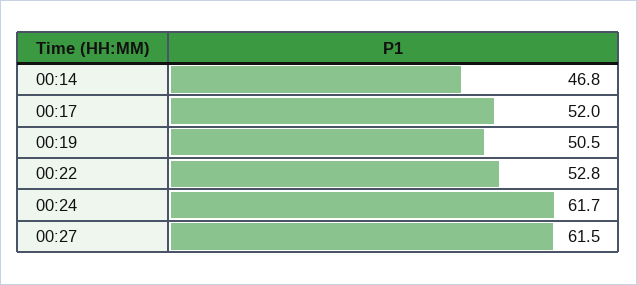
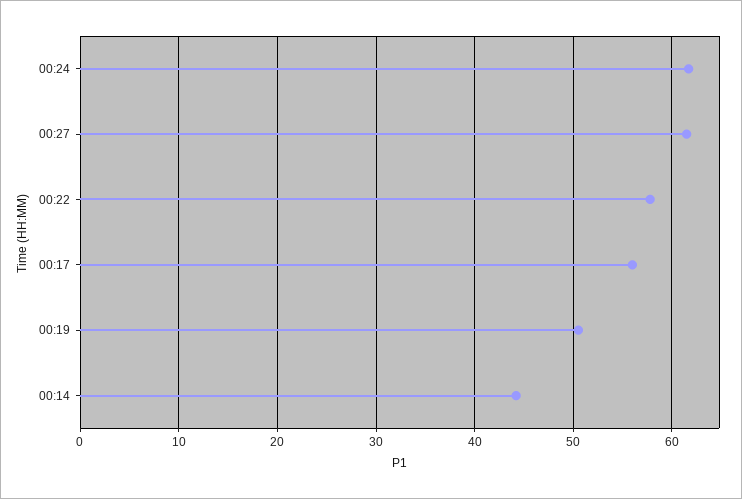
00:14: 46.8 -> 44
00:17: 52 -> 56
00:22: 52.8 -> 58

